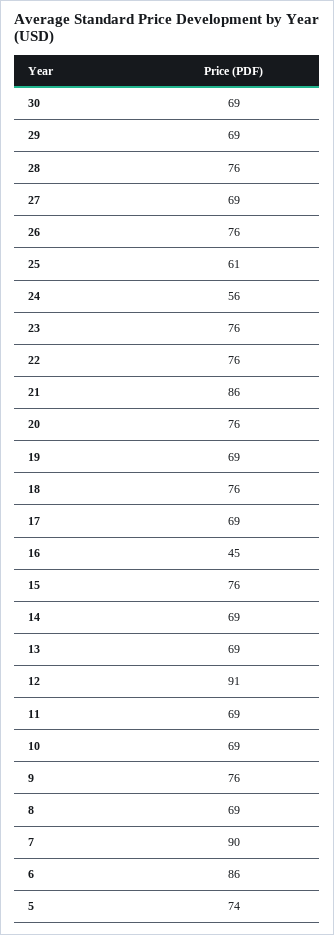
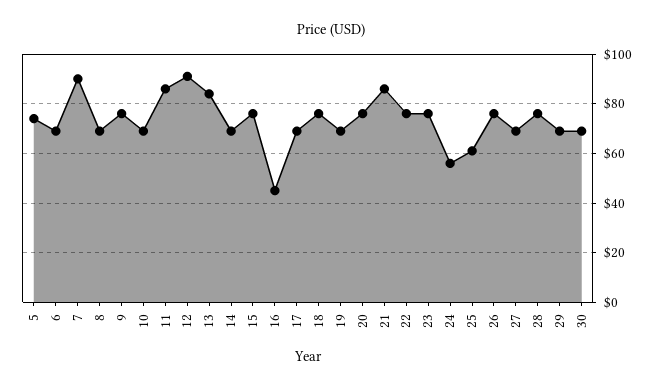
13: 69 -> 85
11: 69 -> 85
6: 86 -> 70

